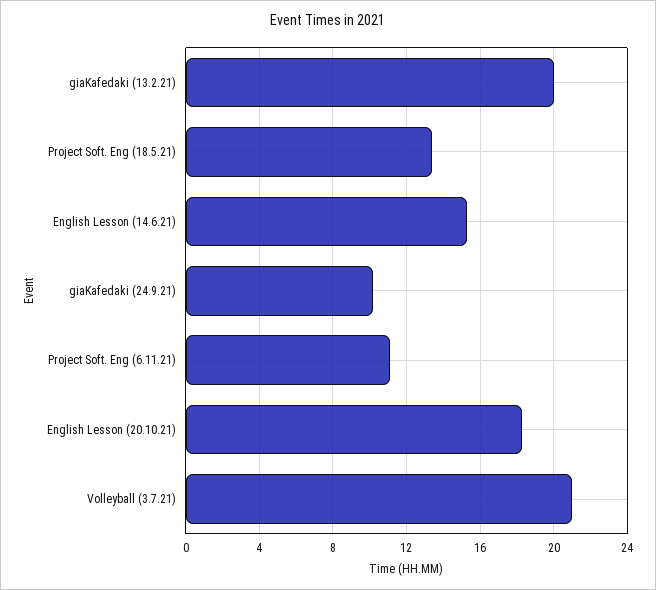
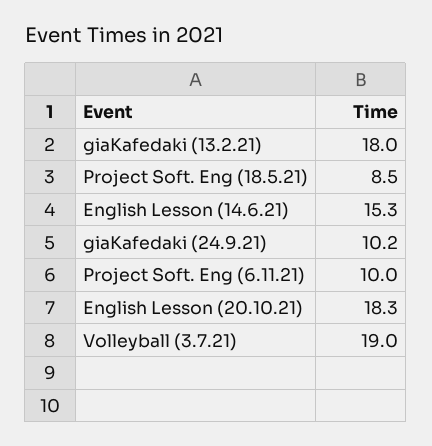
giaKafedaki (13.2.21): 20 -> 18
Project Soft. Eng (18.5.21): 13.5 -> 8.5
Project Soft. Eng (6.11.21): 11 -> 10
Volleyball (3.7.21): 21 -> 19

